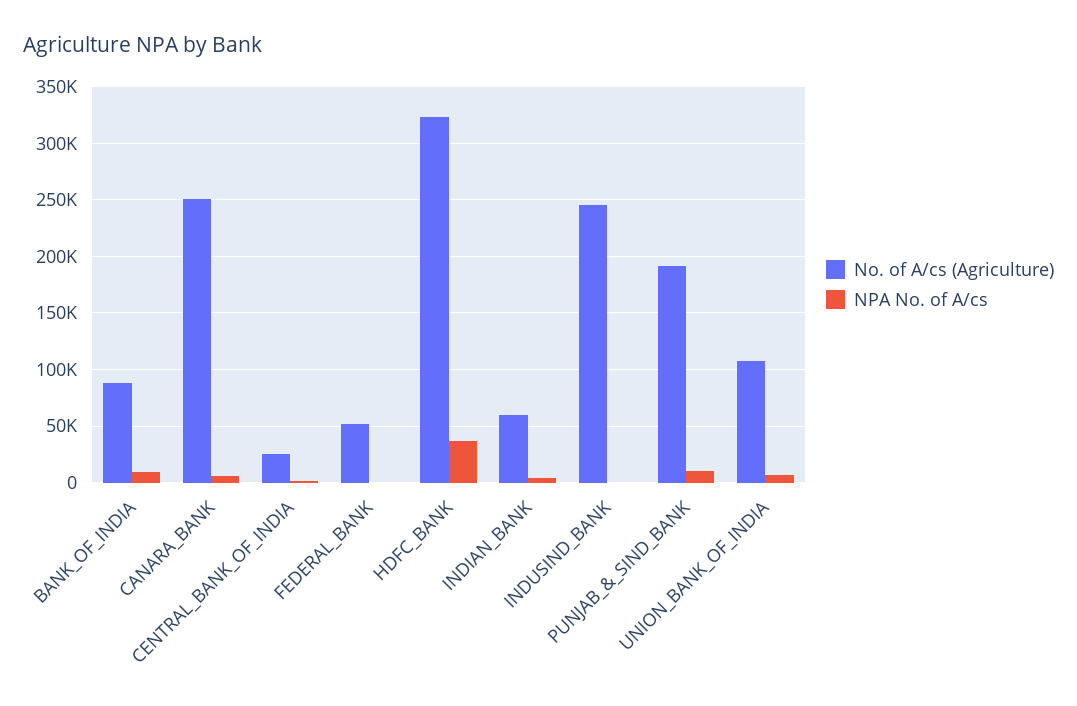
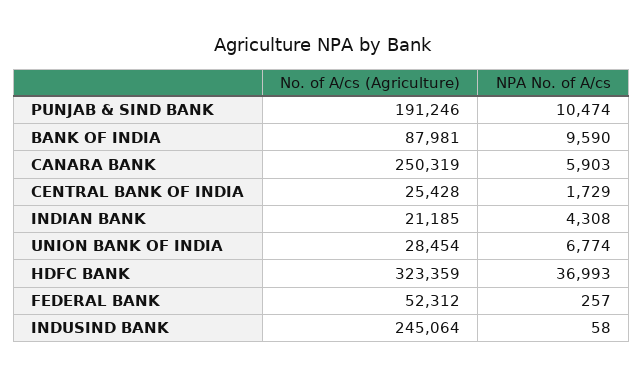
No. of A/cs (Agriculture), INDIAN_BANK: 60000 -> 21185
No. of A/cs (Agriculture), UNION_BANK_OF_INDIA: 110000 -> 28454

